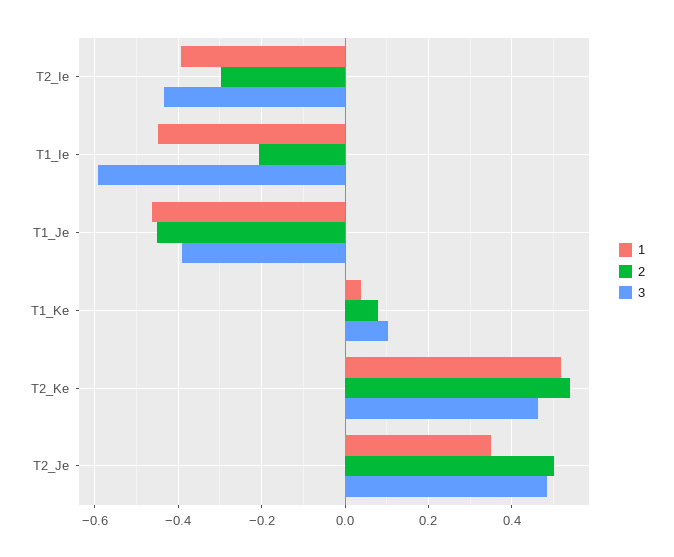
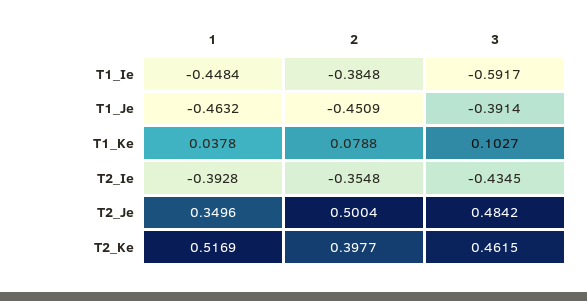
2, T2_Ie: -0.3 -> -0.3548
2, T1_Ie: -0.2 -> -0.3848
2, T2_Ke: 0.54 -> 0.3977

